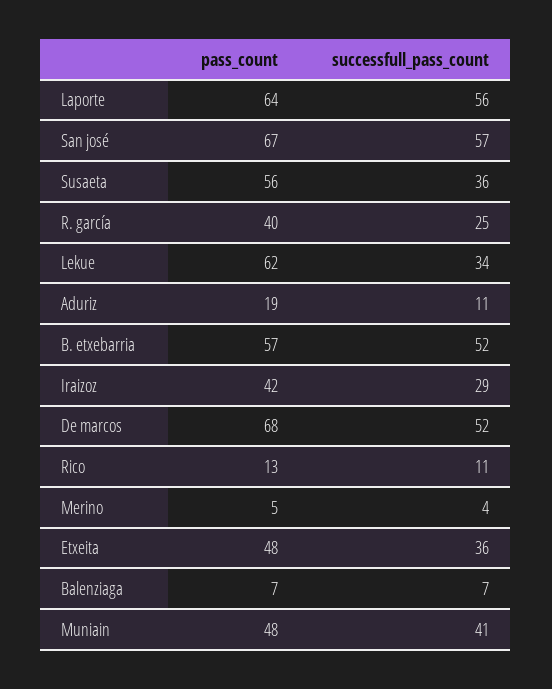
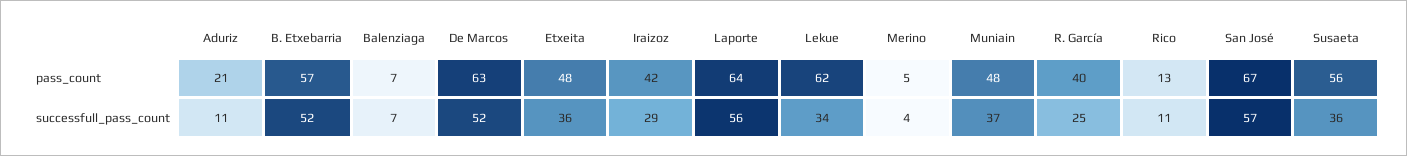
pass_count, Aduriz: 19 -> 21
pass_count, De marcos: 68 -> 63
successfull_pass_count, Muniain: 41 -> 37

